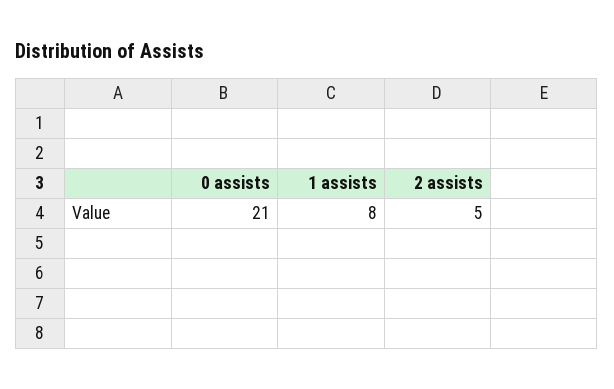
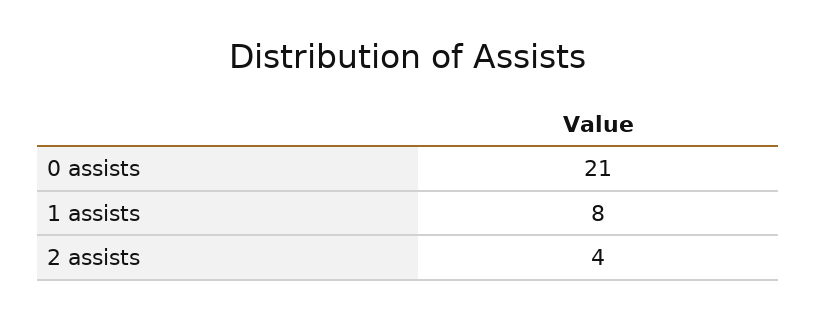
2 assists: 5 -> 4

